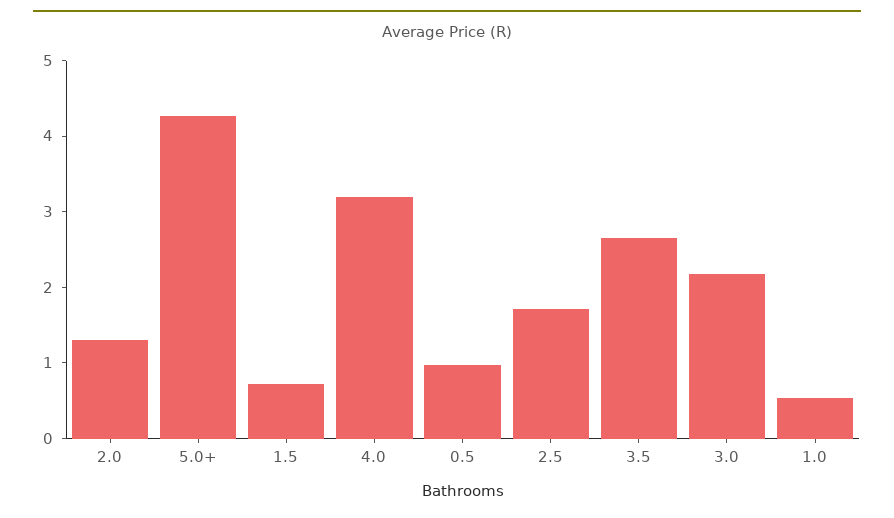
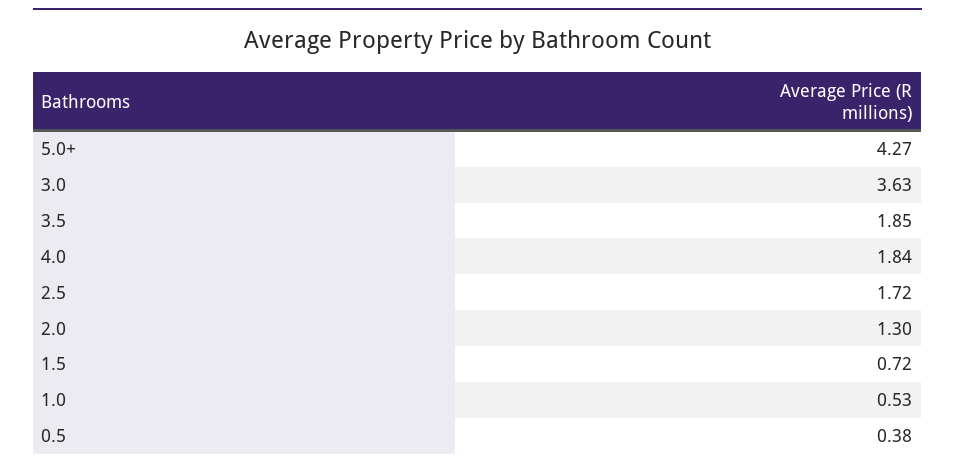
4.0: 3.2 -> 1.84
0.5: 1 -> 0.38
3.5: 2.6 -> 1.85
3.0: 2.2 -> 3.63

